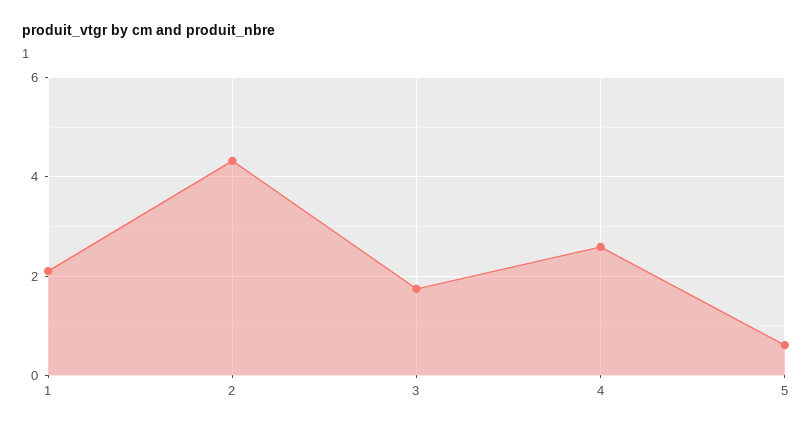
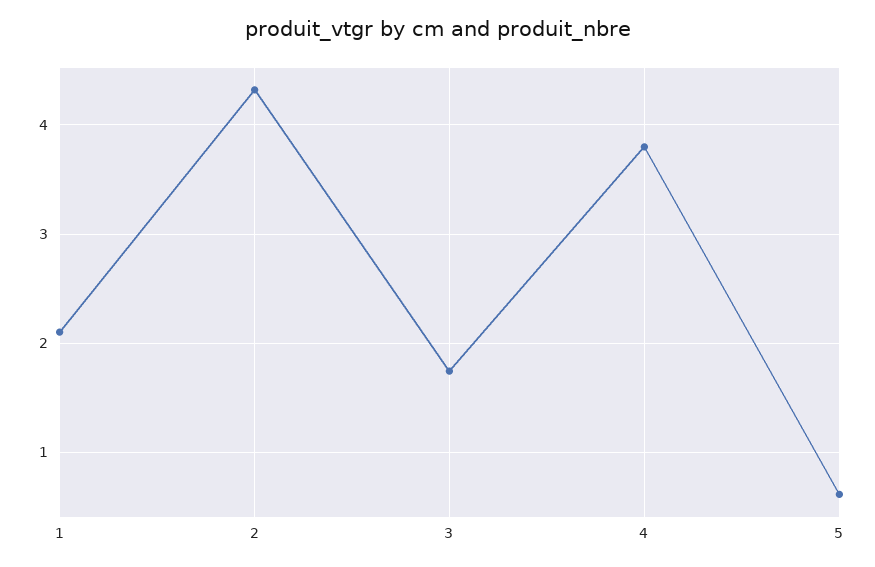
4: 2.6 -> 3.8

